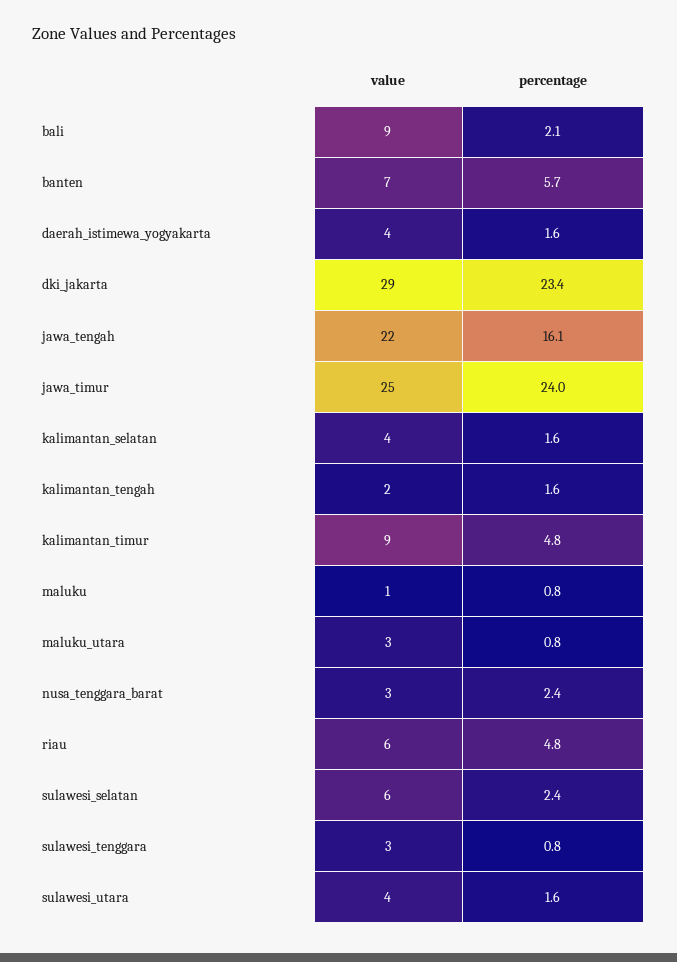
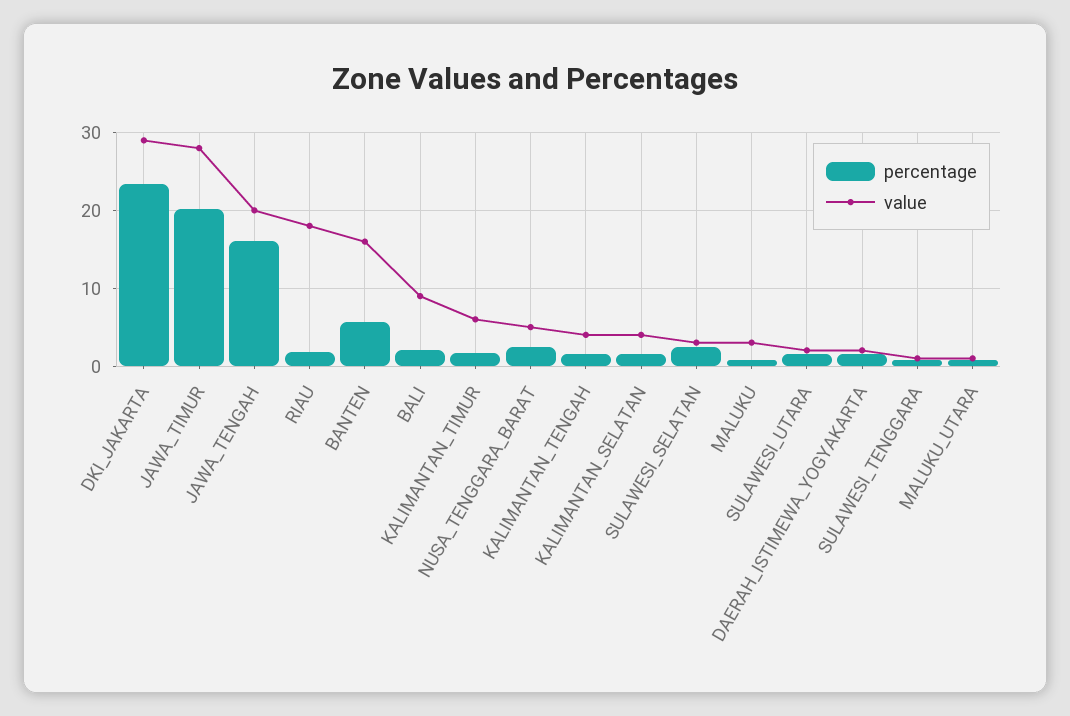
value, banten: 7 -> 16
value, daerah_istimewa_yogyakarta: 4 -> 2
value, jawa_tengah: 22 -> 20
value, jawa_timur: 25 -> 28
percentage, jawa_timur: 24 -> 20
value, kalimantan_tengah: 2 -> 4
value, kalimantan_timur: 9 -> 6
percentage, kalimantan_timur: 4.8 -> 2
value, maluku: 1 -> 3
value, maluku_utara: 3 -> 1
value, nusa_tenggara_barat: 3 -> 5
value, riau: 6 -> 18
percentage, riau: 4.8 -> 2
value, sulawesi_selatan: 6 -> 3
value, sulawesi_tenggara: 3 -> 1
value, sulawesi_utara: 4 -> 2

